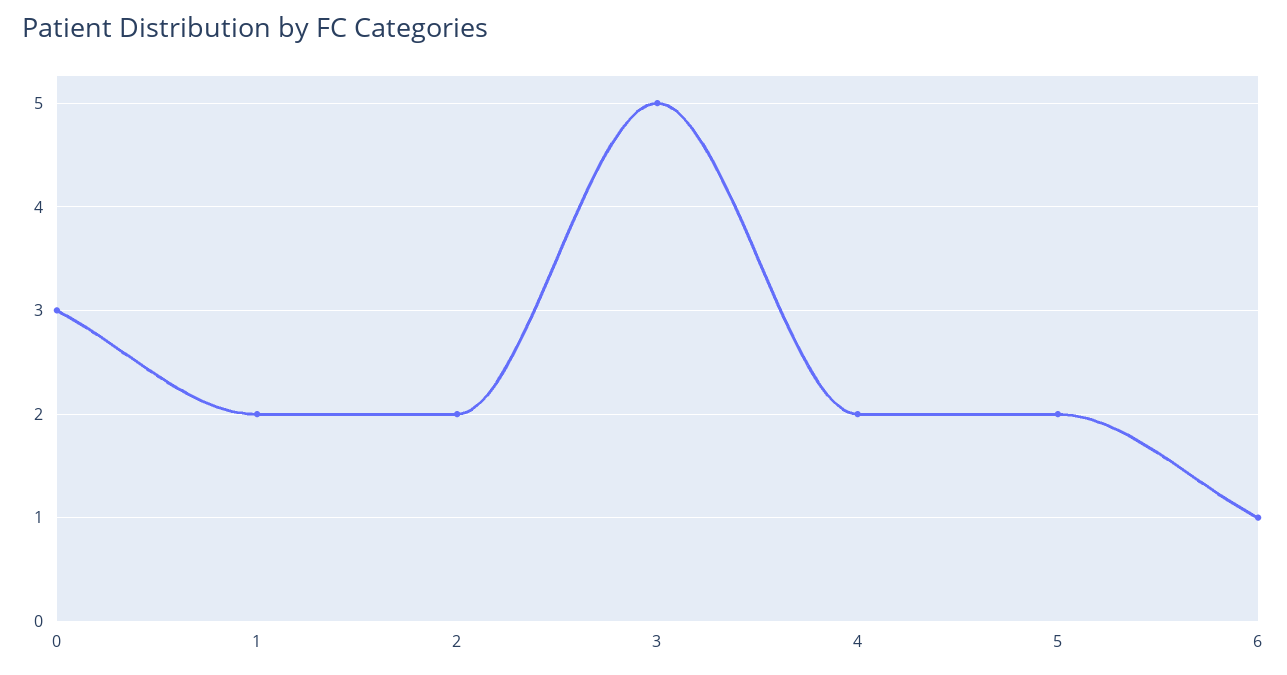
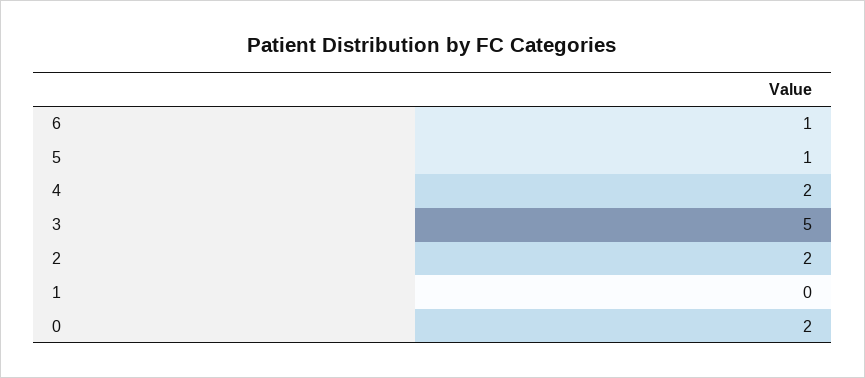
0: 3 -> 2
1: 2 -> 0
5: 2 -> 1

